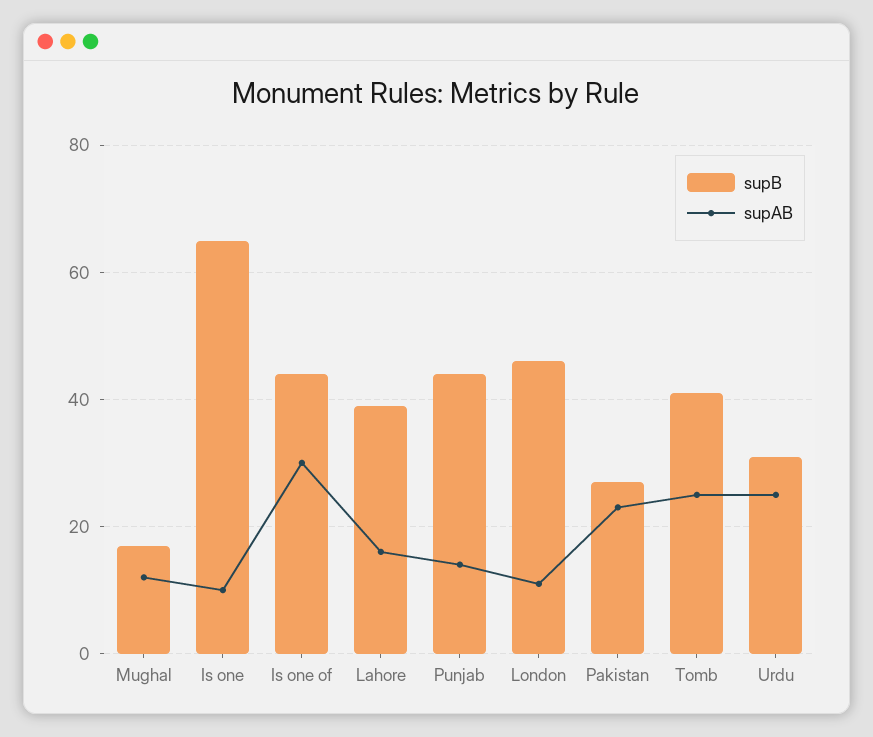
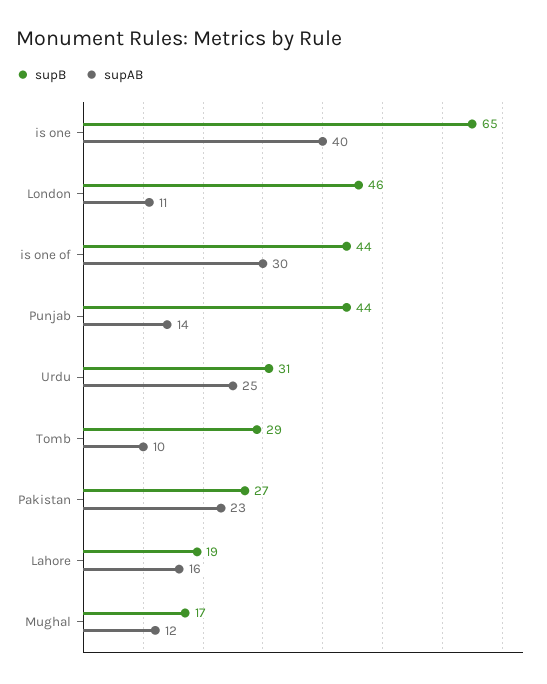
supAB, Is one: 10 -> 40
supB, Lahore: 40 -> 19
supB, Tomb: 40 -> 29
supAB, Tomb: 25 -> 10

